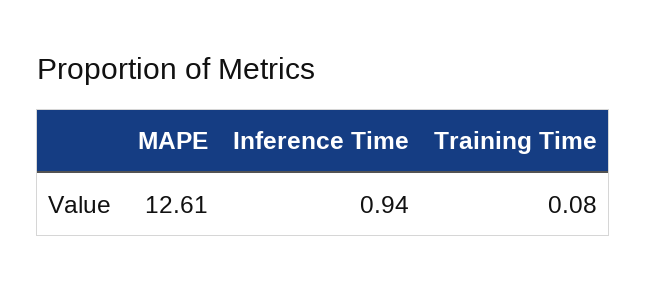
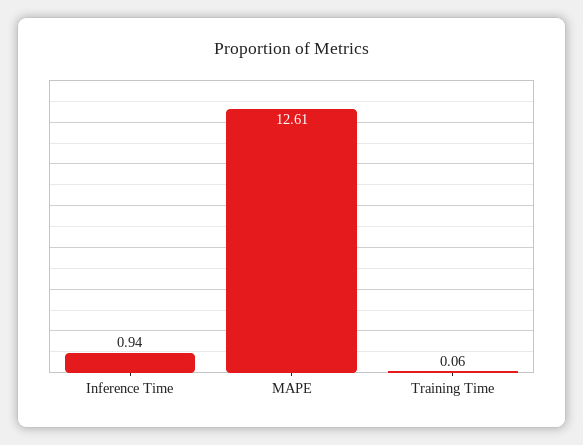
Training Time: 0.08 -> 0.06

